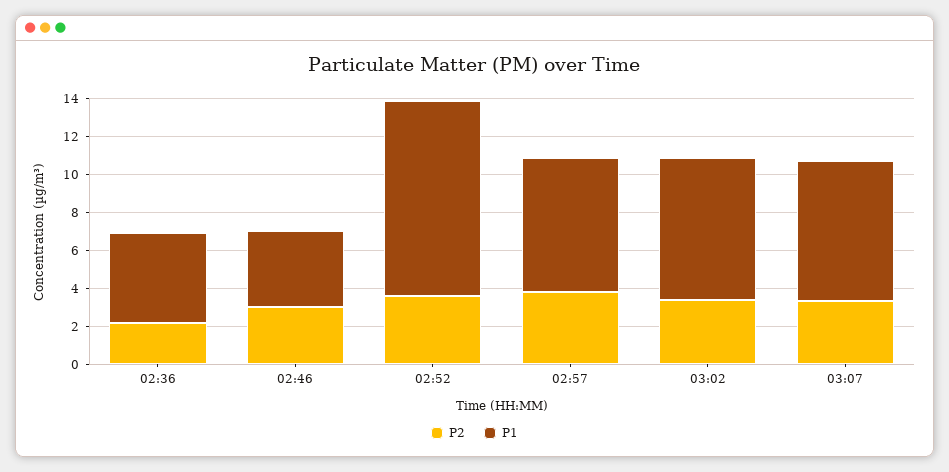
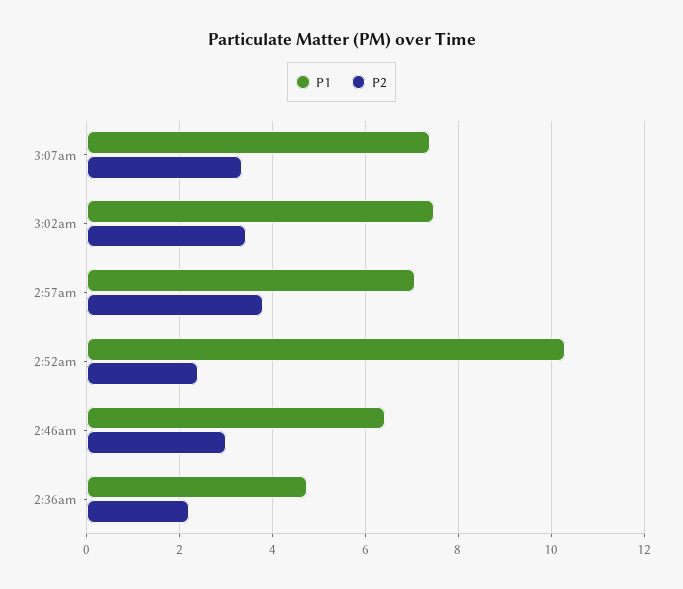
P1, 02:46: 4 -> 6.4
P2, 02:52: 3.5 -> 2.4

